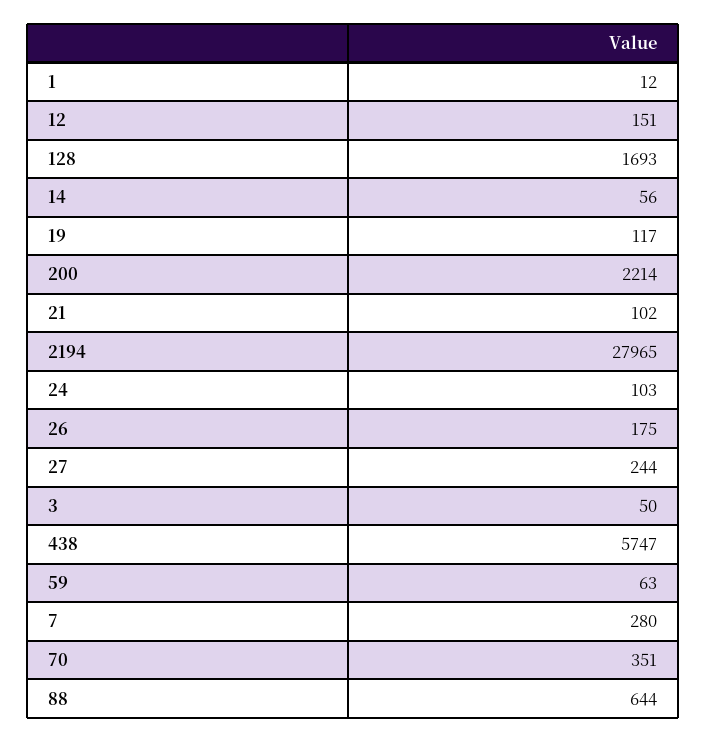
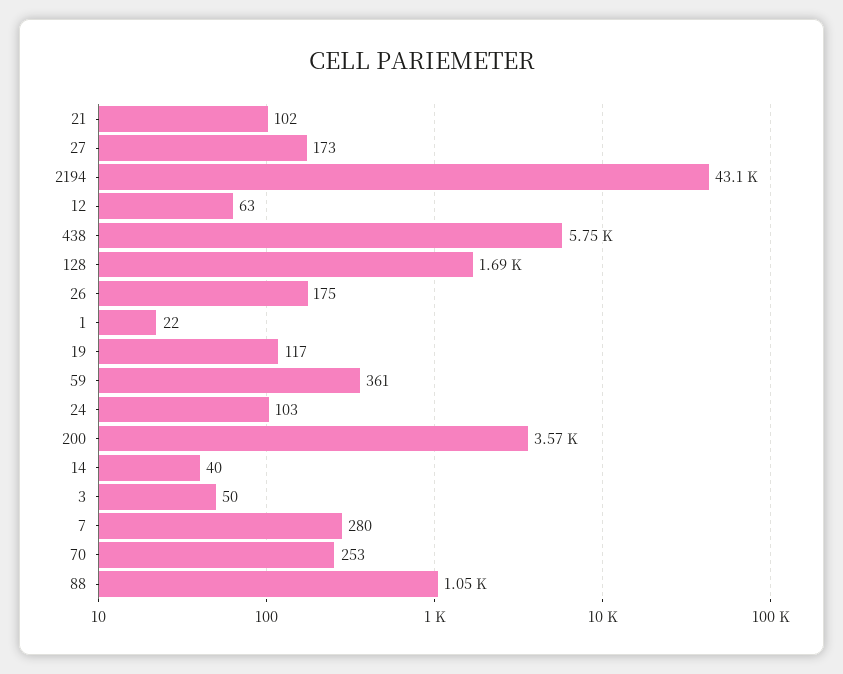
1: 12 -> 22
12: 151 -> 63
14: 56 -> 40
200: 2214 -> 3570
2194: 27965 -> 43100
27: 244 -> 173
59: 63 -> 361
70: 351 -> 253
88: 644 -> 1050

